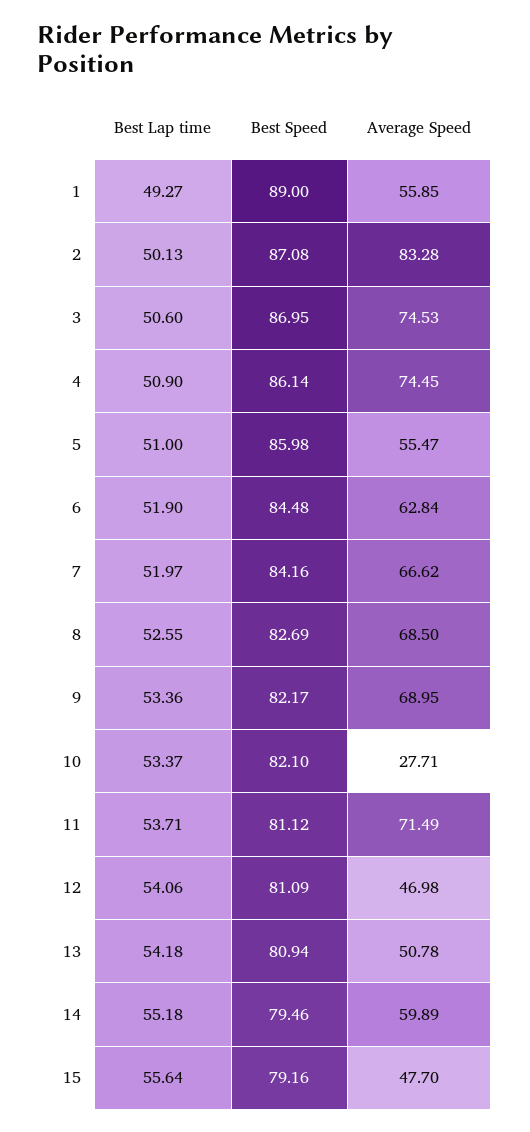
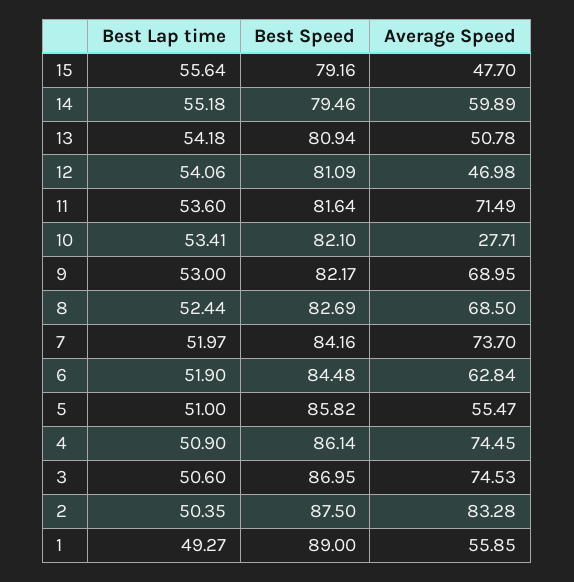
Best Lap time, 2: 50.13 -> 50.35
Best Speed, 2: 87.08 -> 87.5
Best Speed, 5: 85.98 -> 85.82
Average Speed, 7: 66.62 -> 73.7
Best Lap time, 8: 52.55 -> 52.44
Best Lap time, 9: 53.36 -> 53
Best Lap time, 10: 53.37 -> 53.41
Best Lap time, 11: 53.71 -> 53.6
Best Speed, 11: 81.12 -> 81.64

